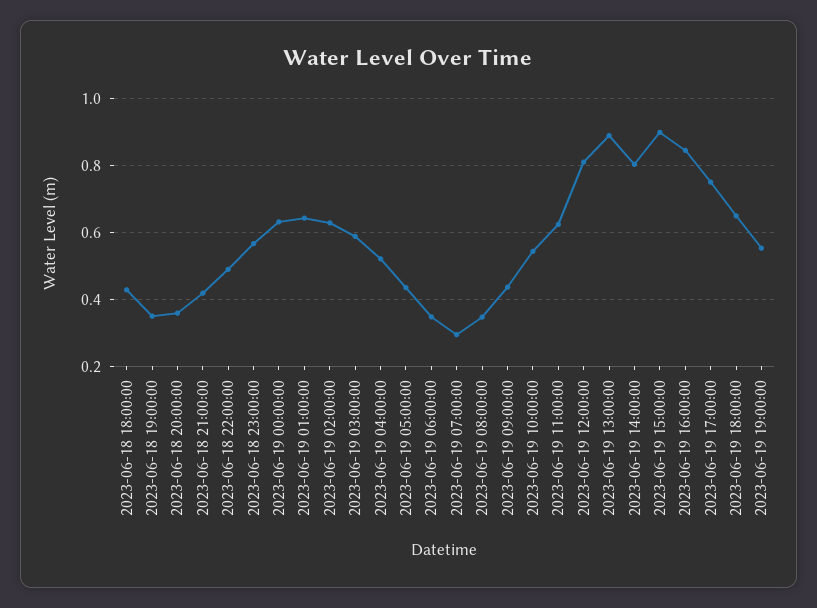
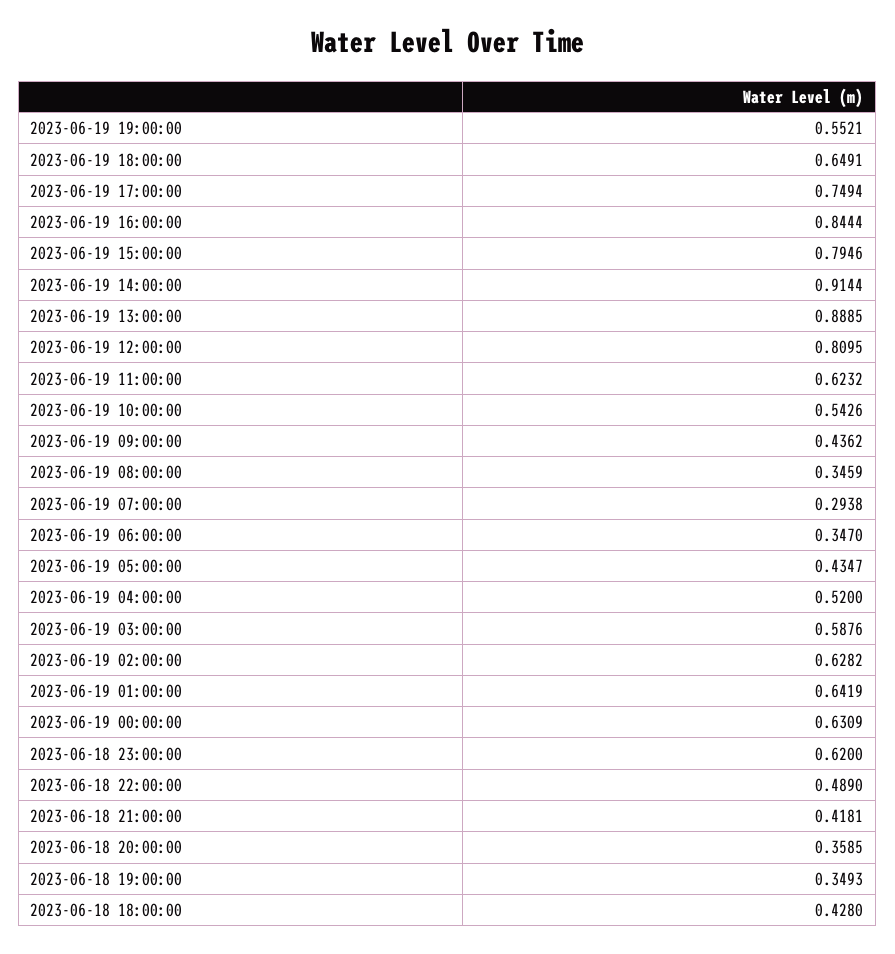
2023-06-18 23:00:00: 0.56 -> 0.62
2023-06-19 14:00:00: 0.8 -> 0.9144
2023-06-19 15:00:00: 0.9 -> 0.7946

